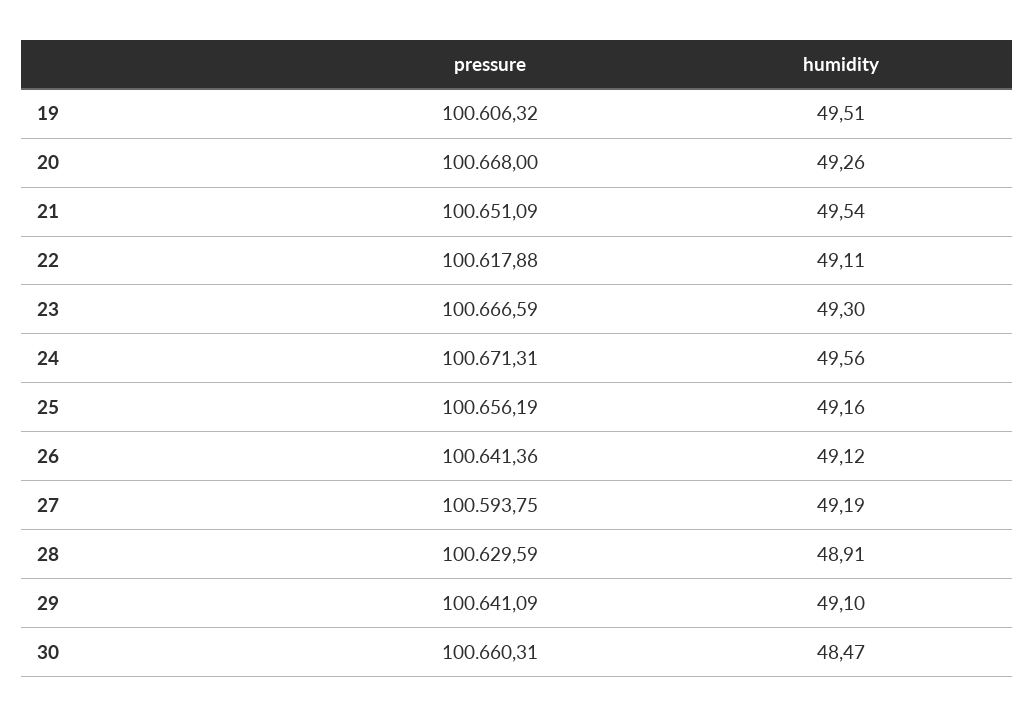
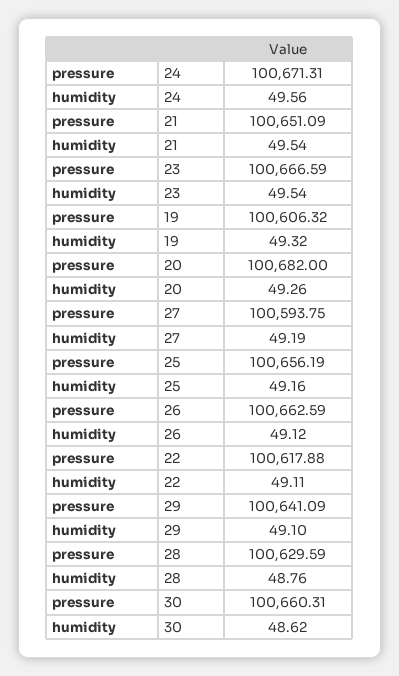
humidity, 19: 49.51 -> 49.32
pressure, 20: 100668 -> 100682
humidity, 23: 49.3 -> 49.54
pressure, 26: 100641.36 -> 100662.59
humidity, 28: 48.91 -> 48.76
humidity, 30: 48.47 -> 48.62

